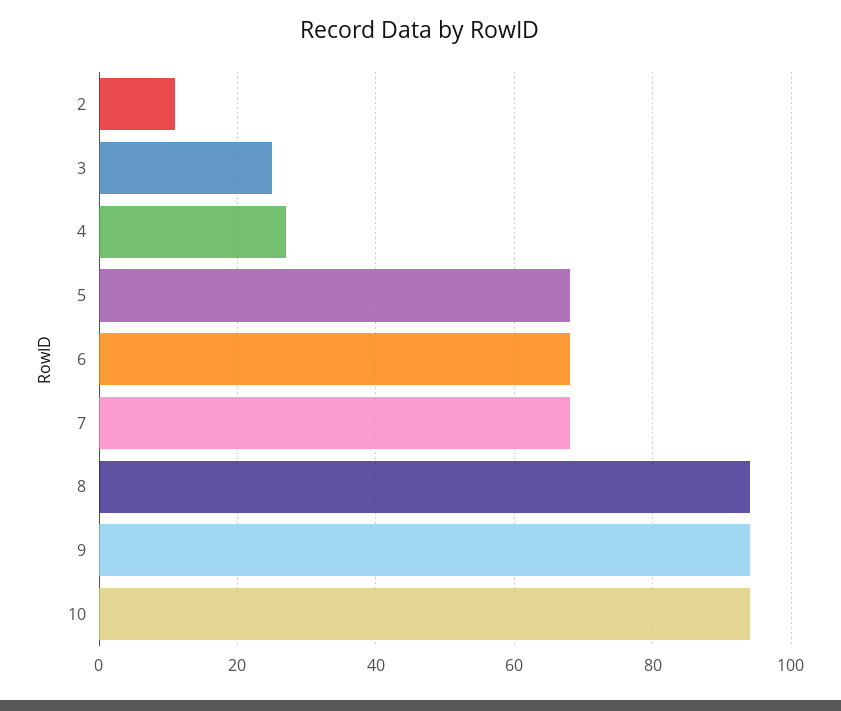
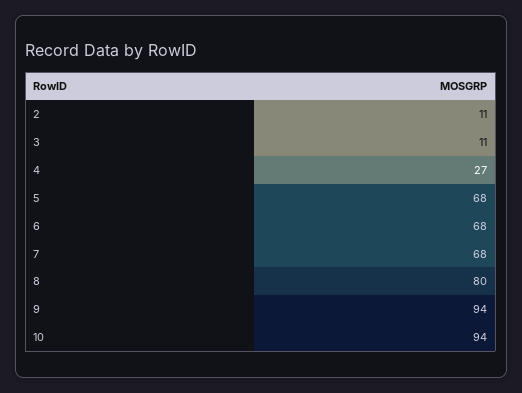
3: 25 -> 11
8: 95 -> 80

